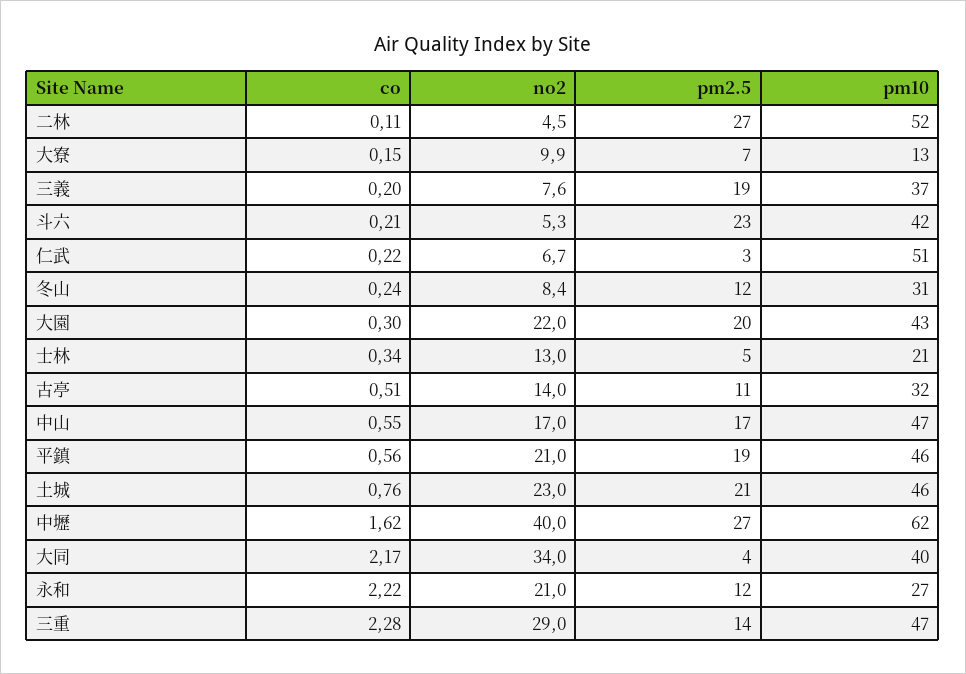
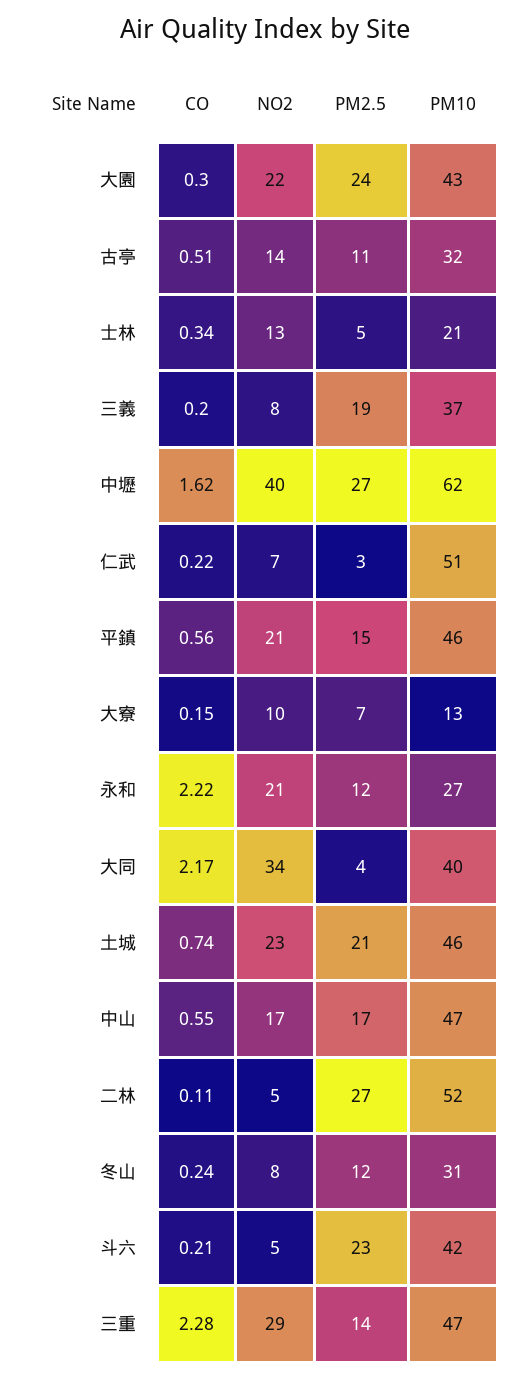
pm2.5, 大園: 20 -> 24
pm2.5, 平鎮: 19 -> 15
co, 土城: 0.76 -> 0.74

